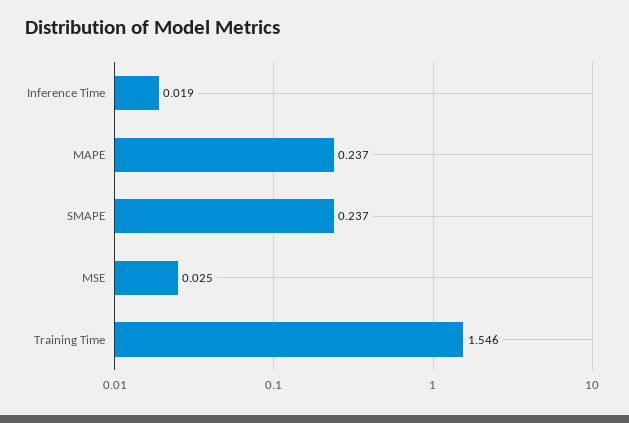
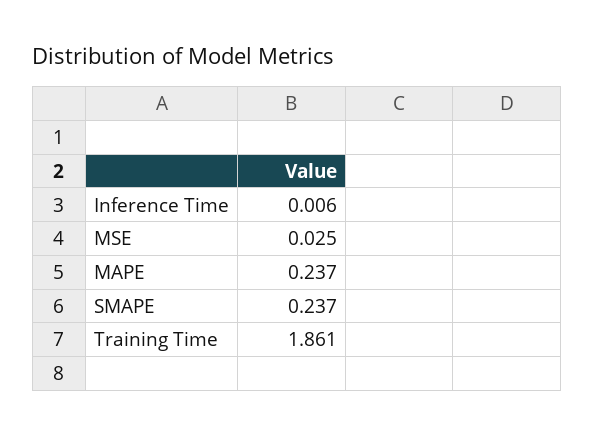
Inference Time: 0.019 -> 0.006
Training Time: 1.546 -> 1.861

